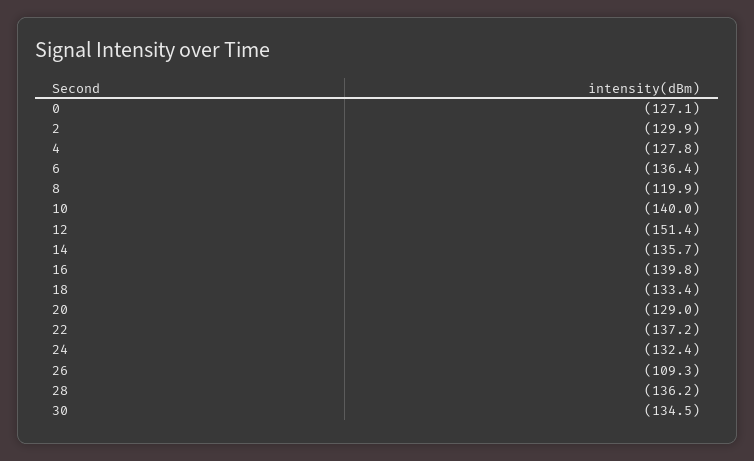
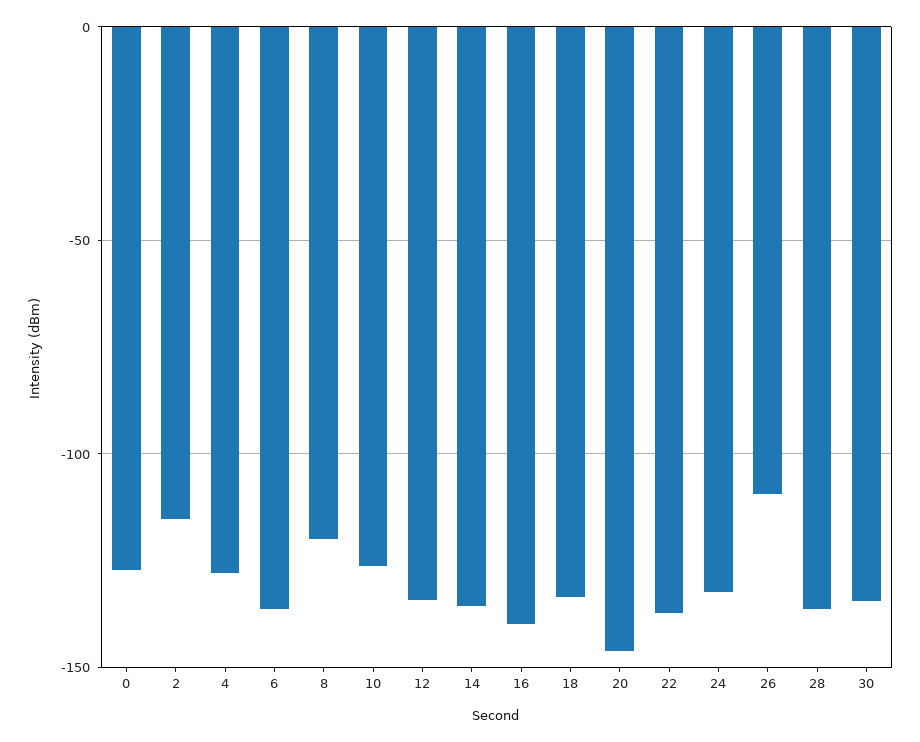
2: -129.9 -> -115
10: -140 -> -125
12: -151.4 -> -135
20: -129 -> -145

